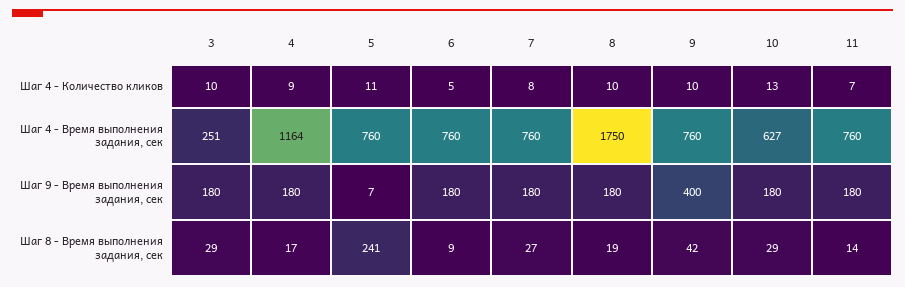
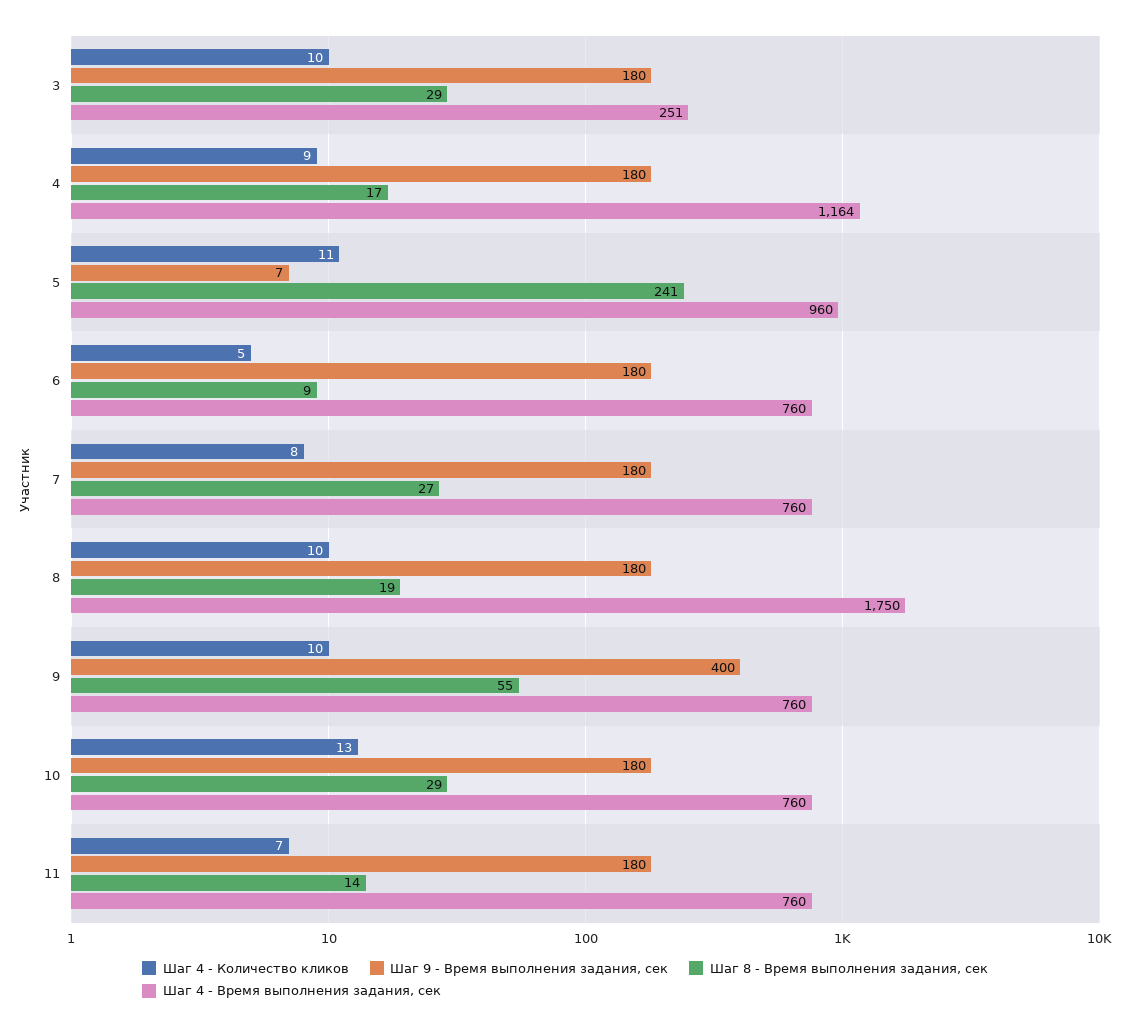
Шаг 4 - Время выполнения задания, сек, 5: 760 -> 960
Шаг 4 - Время выполнения задания, сек, 10: 627 -> 760
Шаг 8 - Время выполнения задания, сек, 9: 42 -> 55

